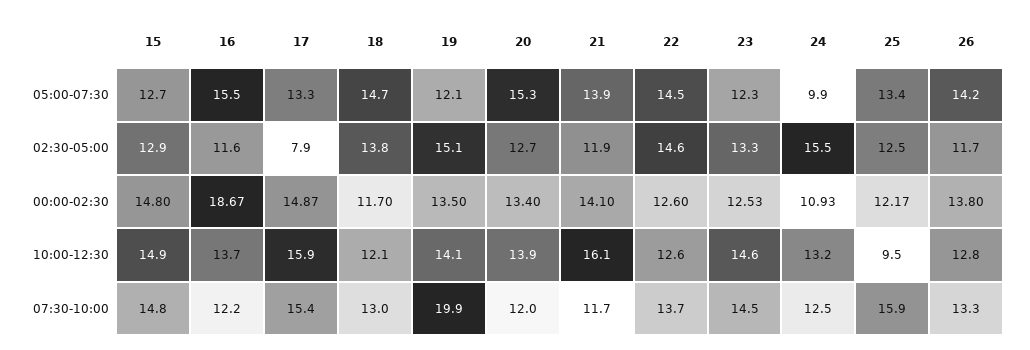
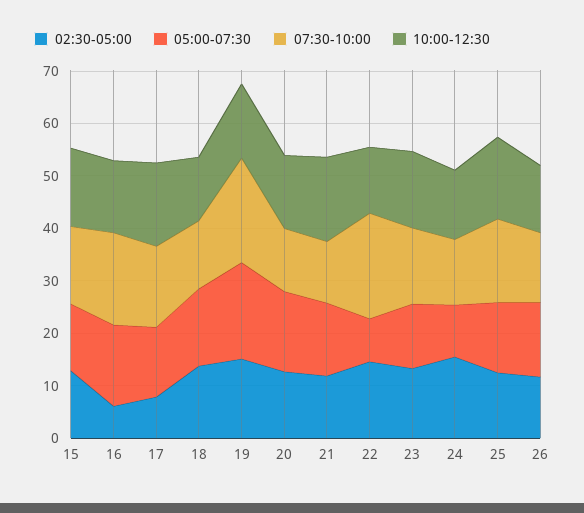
05:00-07:30, 19: 12.1 -> 18
05:00-07:30, 22: 14.5 -> 8
02:30-05:00, 16: 11.6 -> 6
00:00-02:30, 15: 14.8 -> none
00:00-02:30, 16: 18.67 -> none
00:00-02:30, 17: 14.87 -> none
00:00-02:30, 18: 11.7 -> none
00:00-02:30, 19: 13.5 -> none
00:00-02:30, 20: 13.4 -> none
00:00-02:30, 21: 14.1 -> none
00:00-02:30, 22: 12.6 -> none
00:00-02:30, 23: 12.53 -> none
00:00-02:30, 24: 10.93 -> none
00:00-02:30, 25: 12.17 -> none
00:00-02:30, 26: 13.8 -> none
10:00-12:30, 25: 9.5 -> 16
07:30-10:00, 16: 12.2 -> 18
07:30-10:00, 22: 13.7 -> 20

